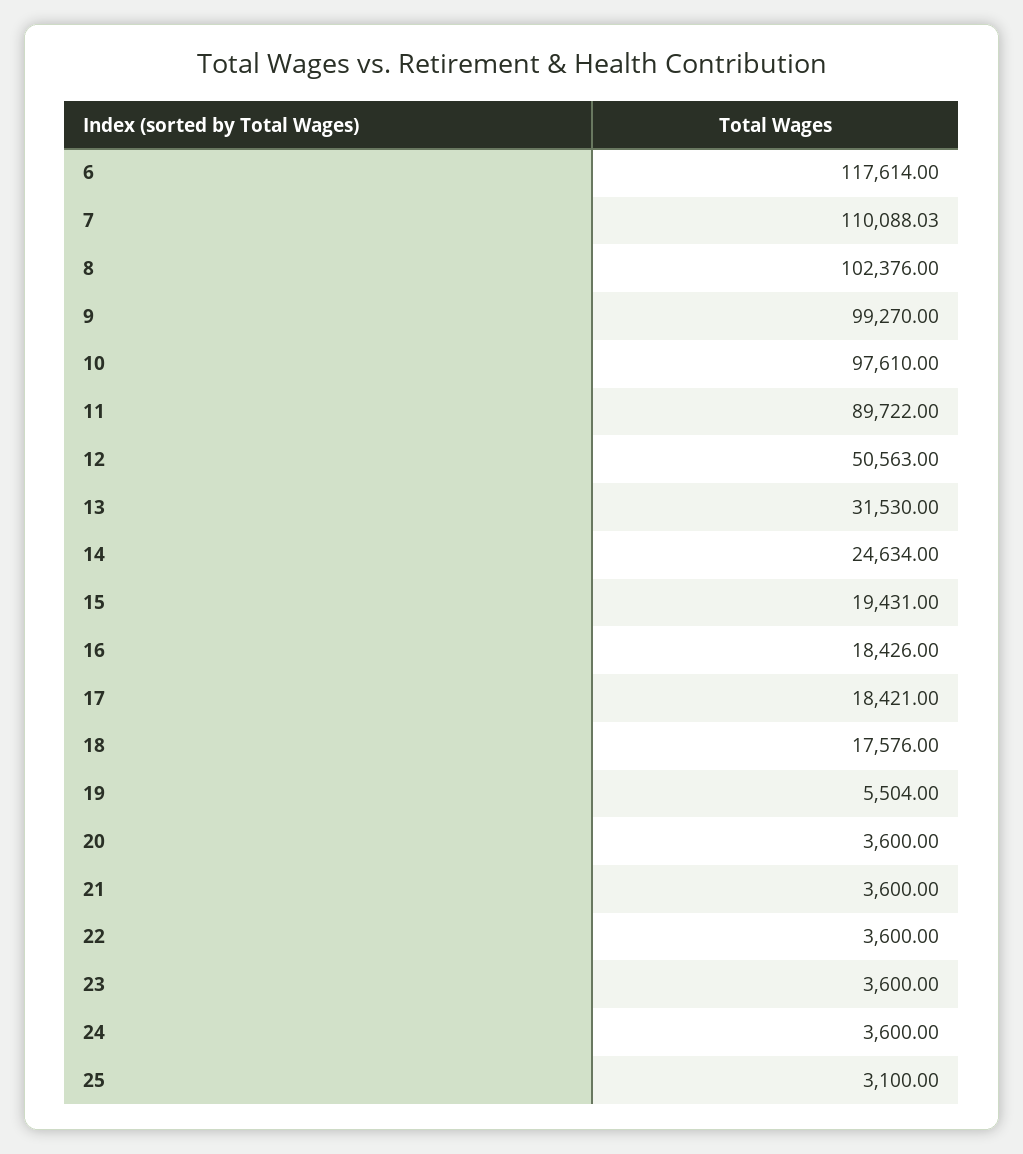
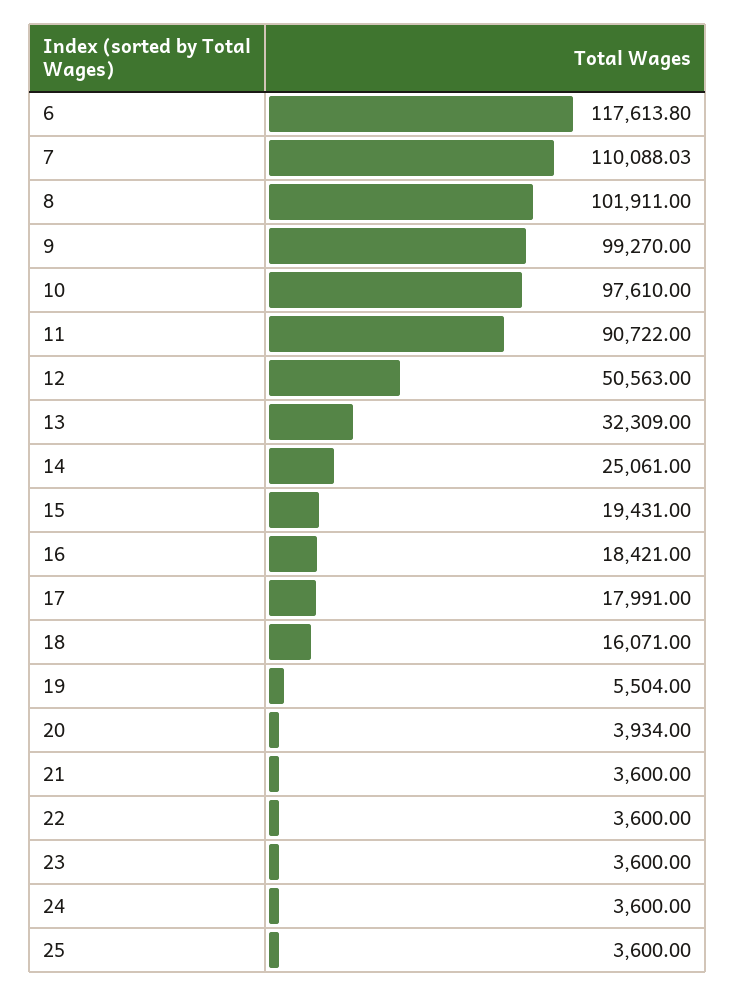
6: 117614 -> 117613.8
8: 102376 -> 101911
11: 89722 -> 90722
13: 31530 -> 32309
14: 24634 -> 25061
16: 18426 -> 18421
17: 18421 -> 17991
18: 17576 -> 16071
20: 3600 -> 3934
25: 3100 -> 3600

